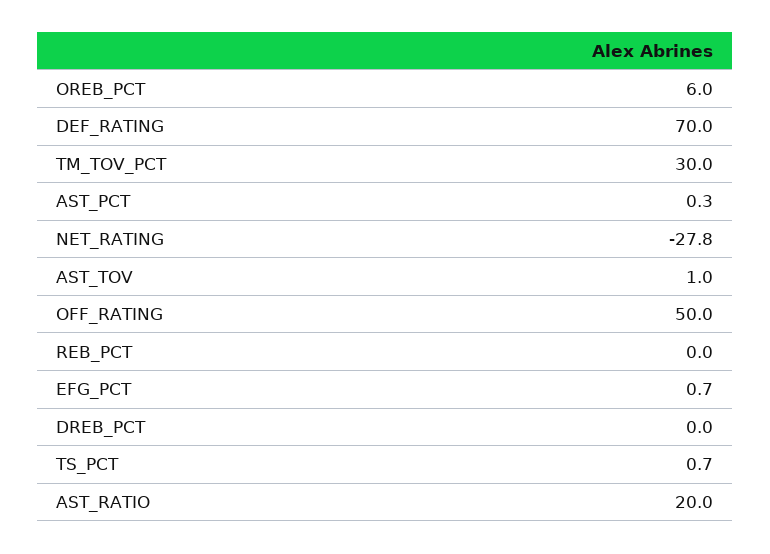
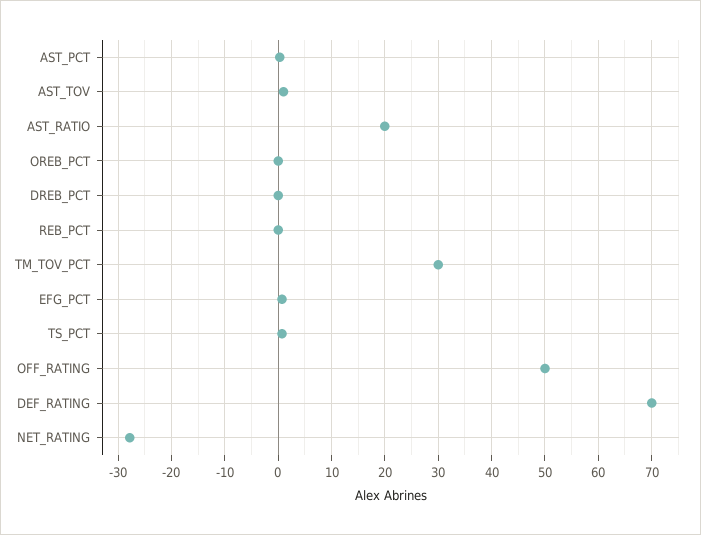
OREB_PCT: 6 -> 0

